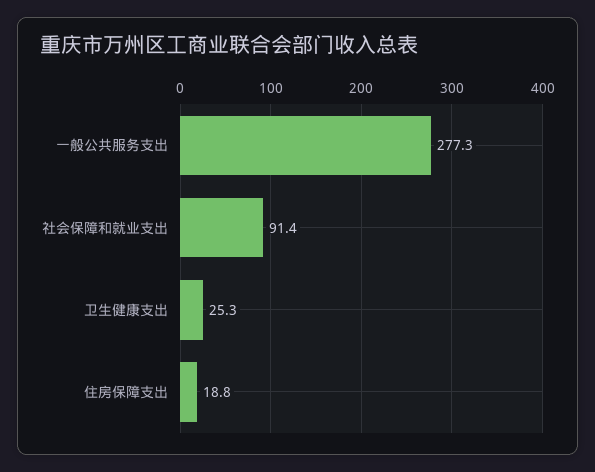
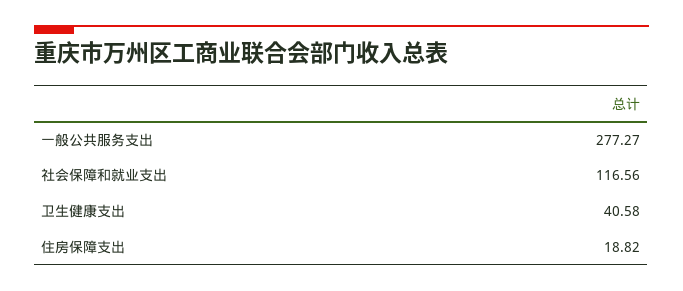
社会保障和就业支出: 91.4 -> 116.56
卫生健康支出: 25.3 -> 40.58

